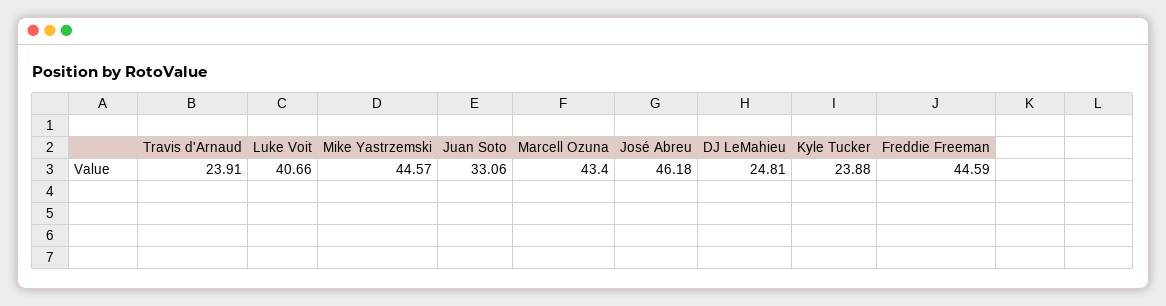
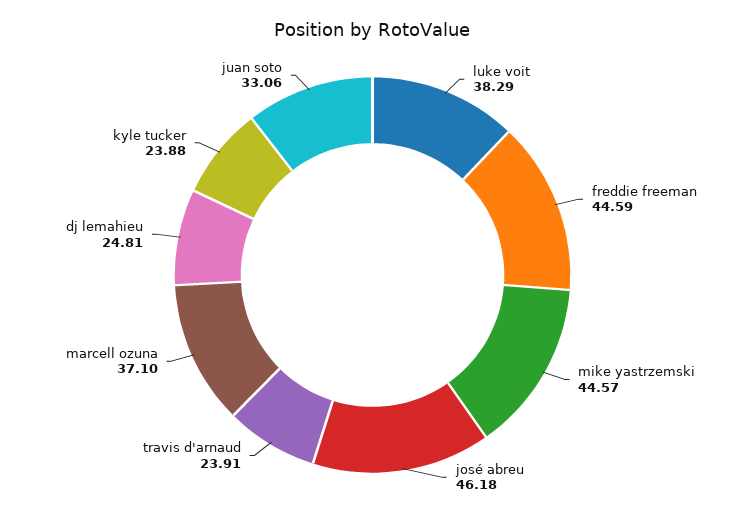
Luke Voit: 40.66 -> 38.29
Marcell Ozuna: 43.4 -> 37.1

